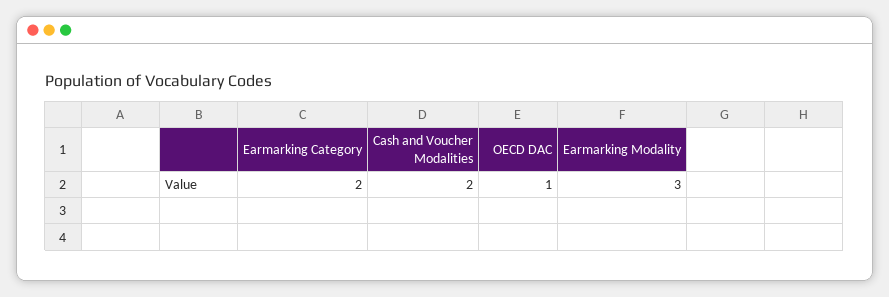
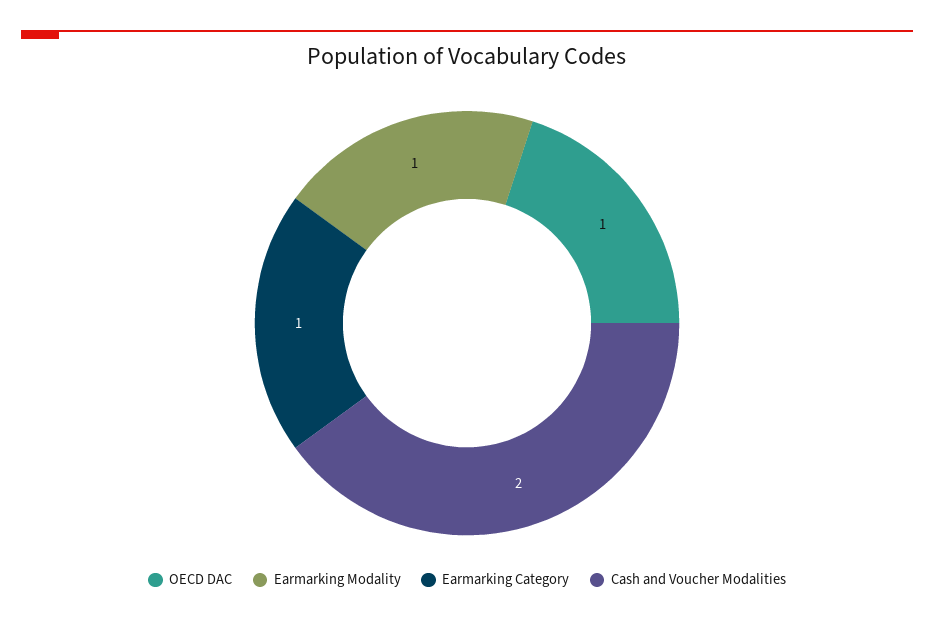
Earmarking Category: 2 -> 1
Earmarking Modality: 3 -> 1

